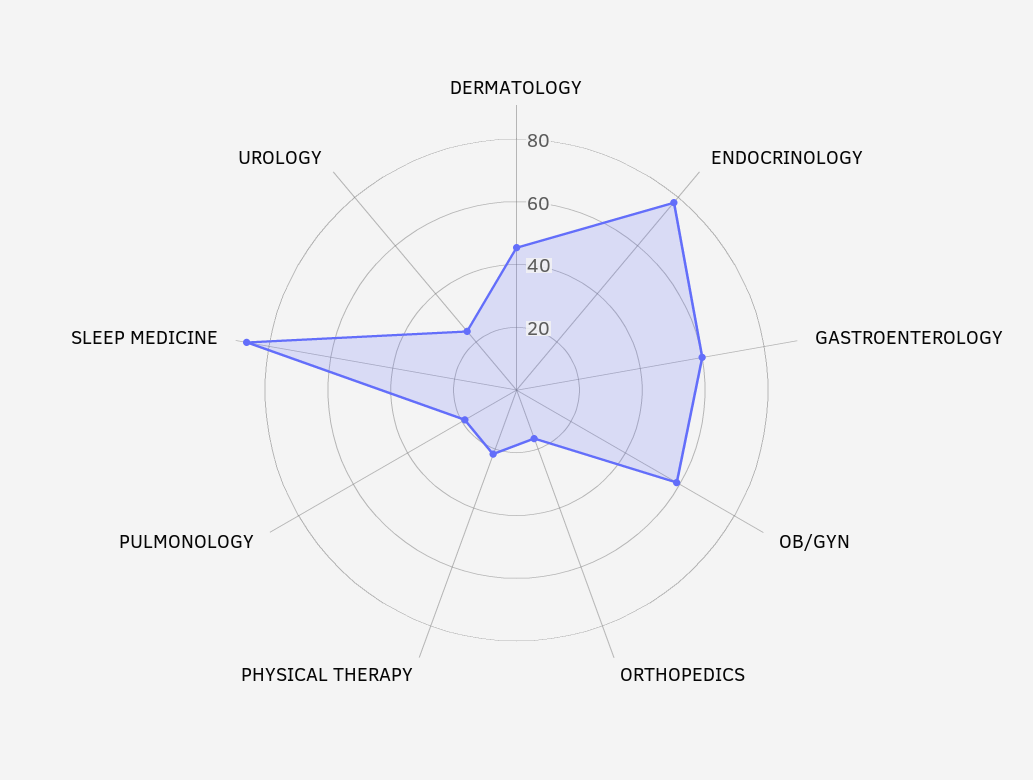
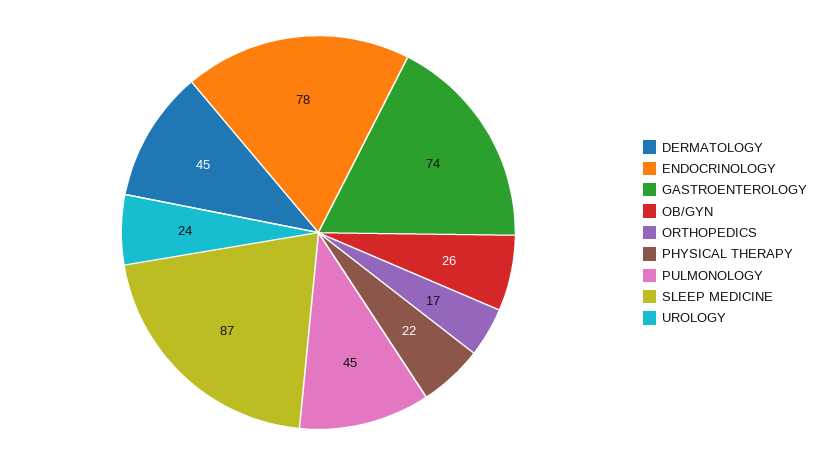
GASTROENTEROLOGY: 60 -> 74
OB/GYN: 60 -> 26
PULMONOLOGY: 20 -> 45

